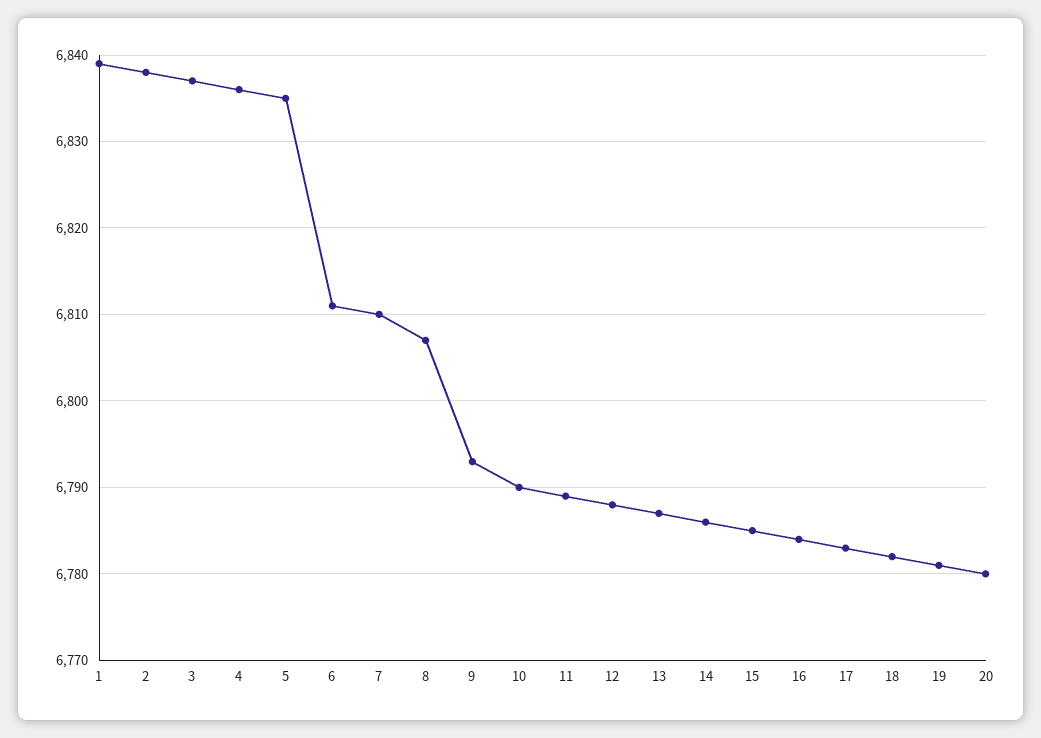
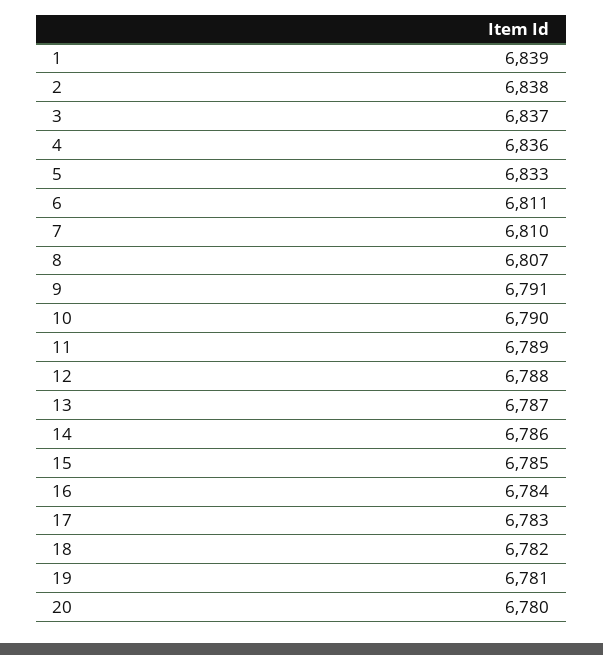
5: 6835 -> 6833
9: 6793 -> 6791

